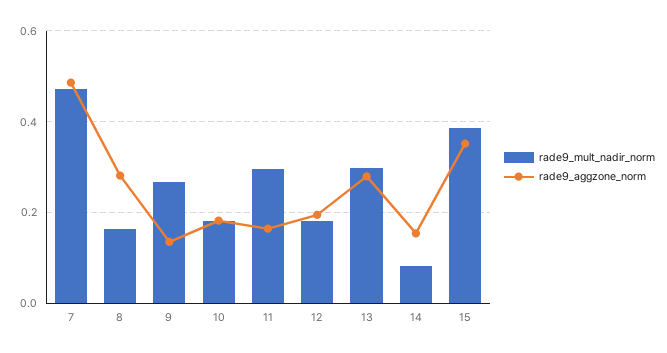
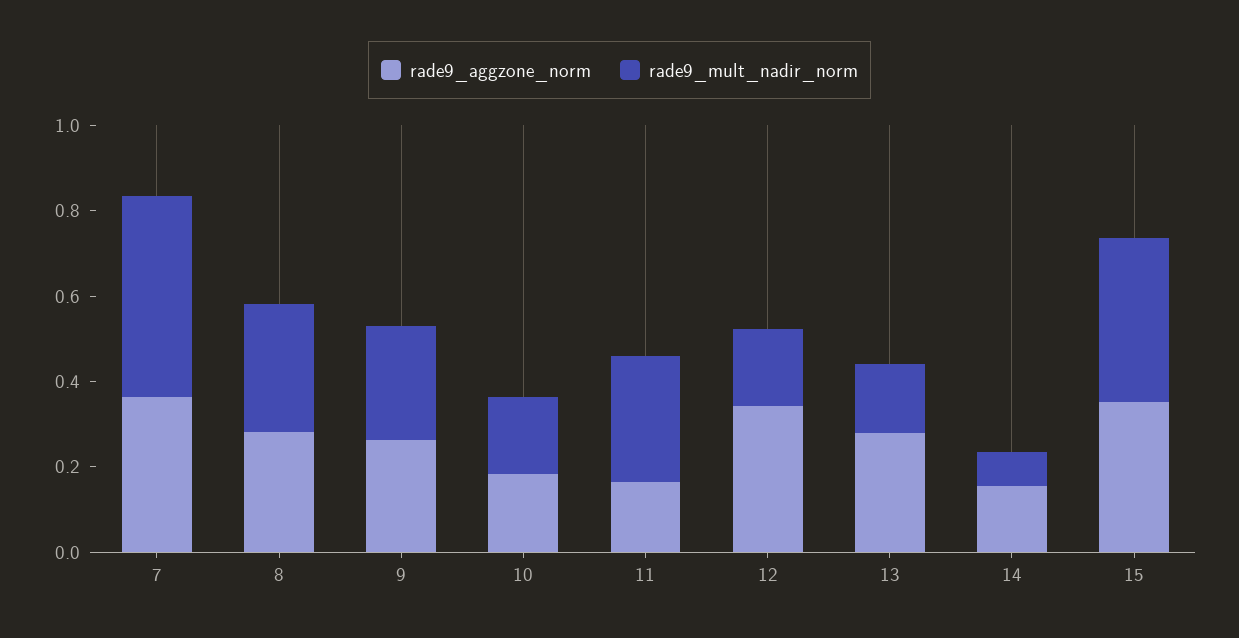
rade9_aggzone_norm, 7: 0.48 -> 0.35
rade9_mult_nadir_norm, 8: 0.16 -> 0.3
rade9_aggzone_norm, 9: 0.14 -> 0.25
rade9_aggzone_norm, 12: 0.2 -> 0.35
rade9_mult_nadir_norm, 13: 0.3 -> 0.15

